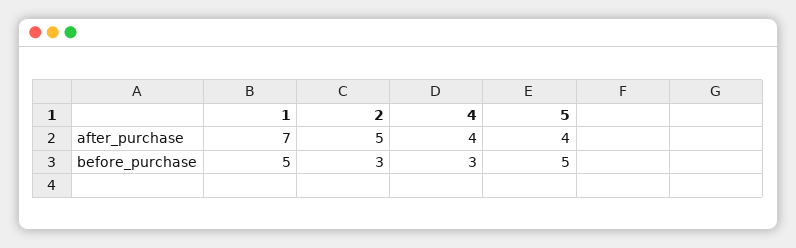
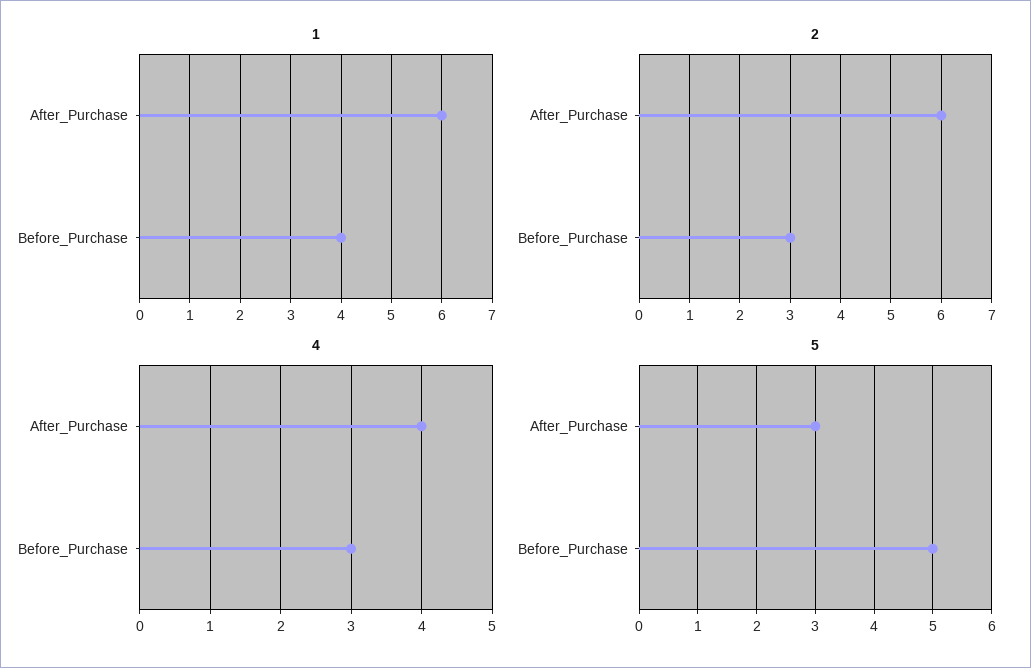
1, after_purchase: 7 -> 6
2, after_purchase: 5 -> 6
5, after_purchase: 4 -> 3
1, before_purchase: 5 -> 4

